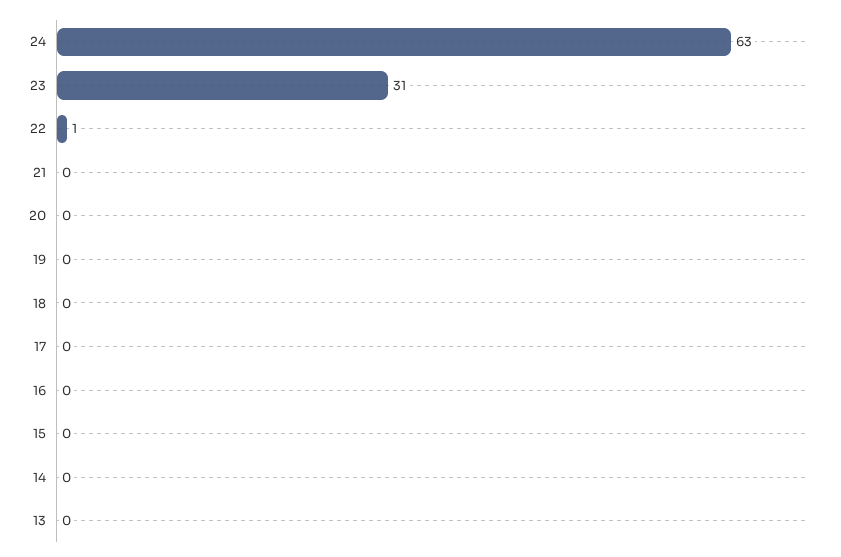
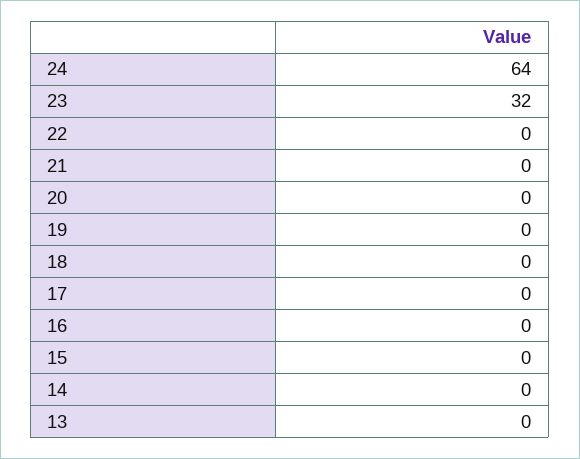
24: 63 -> 64
23: 31 -> 32
22: 1 -> 0

